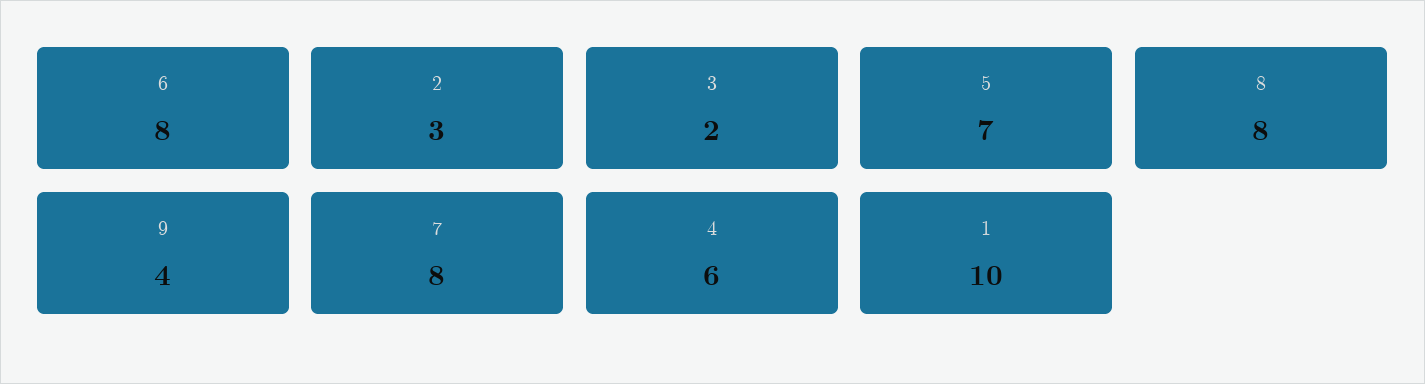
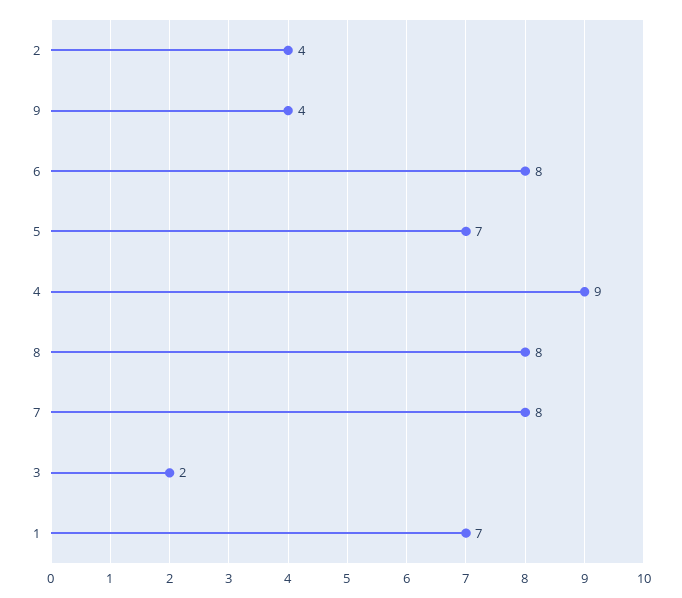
2: 3 -> 4
4: 6 -> 9
1: 10 -> 7

